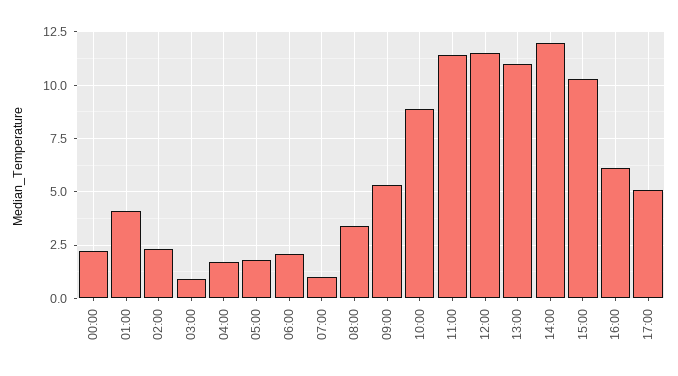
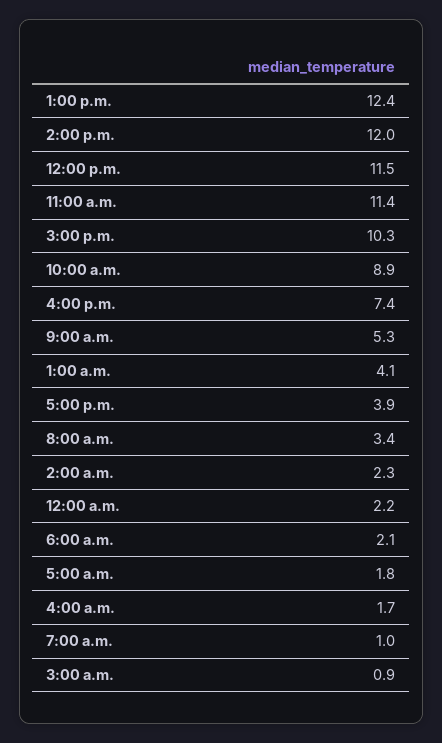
13:00: 11 -> 12.4
16:00: 6 -> 7.4
17:00: 5 -> 3.9

